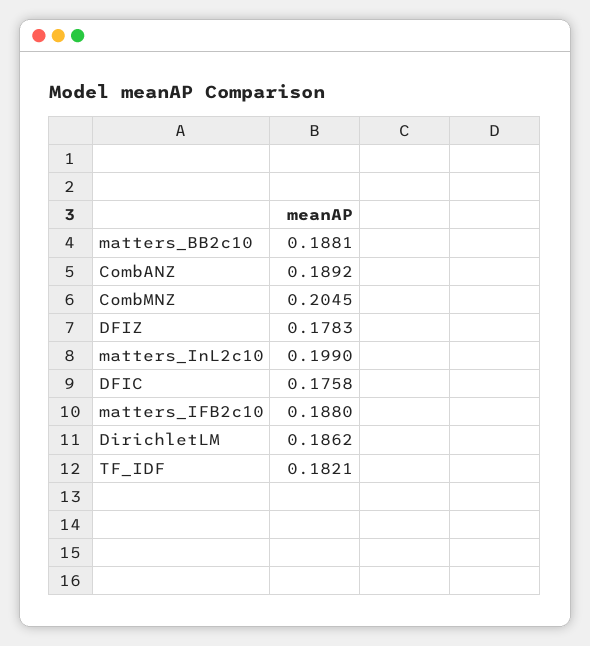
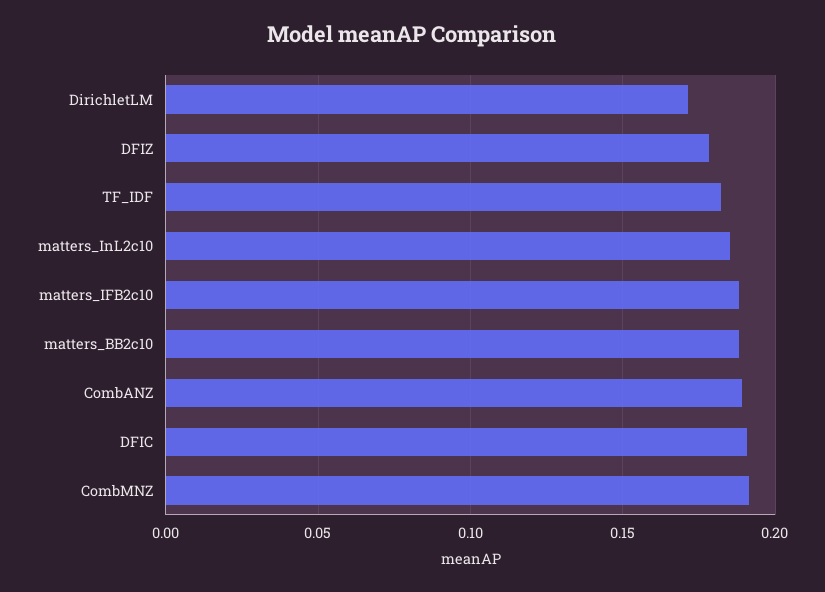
CombMNZ: 0.2045 -> 0.19
matters_InL2c10: 0.199 -> 0.185
DFIC: 0.1758 -> 0.19
DirichletLM: 0.1862 -> 0.17

